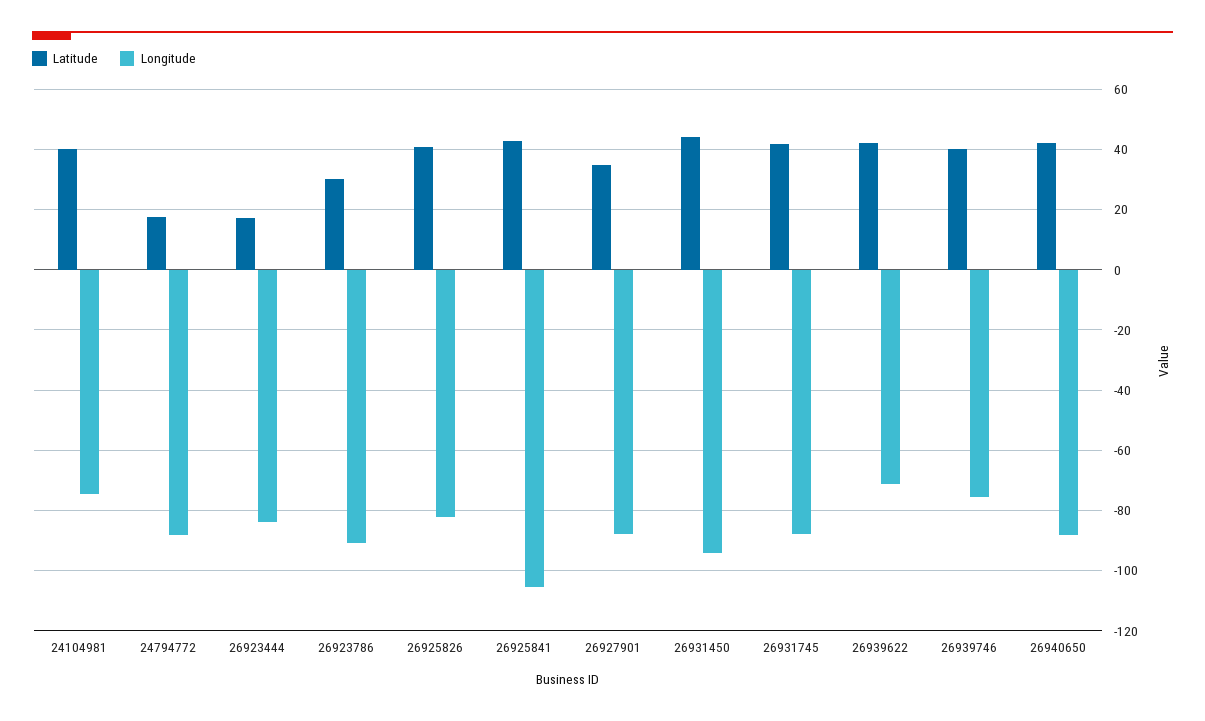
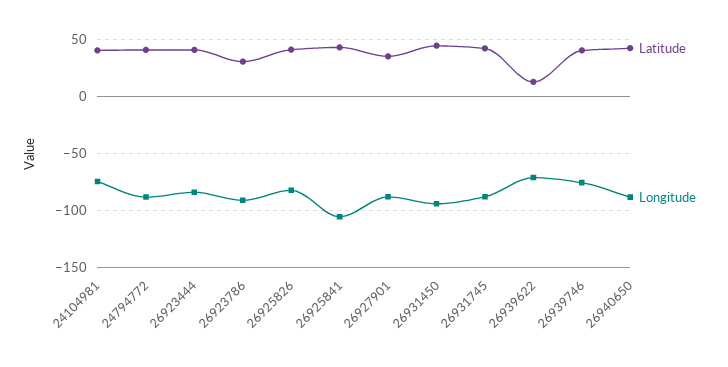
Latitude, 24794772: 18 -> 40
Latitude, 26923444: 18 -> 40
Latitude, 26939622: 42 -> 10

